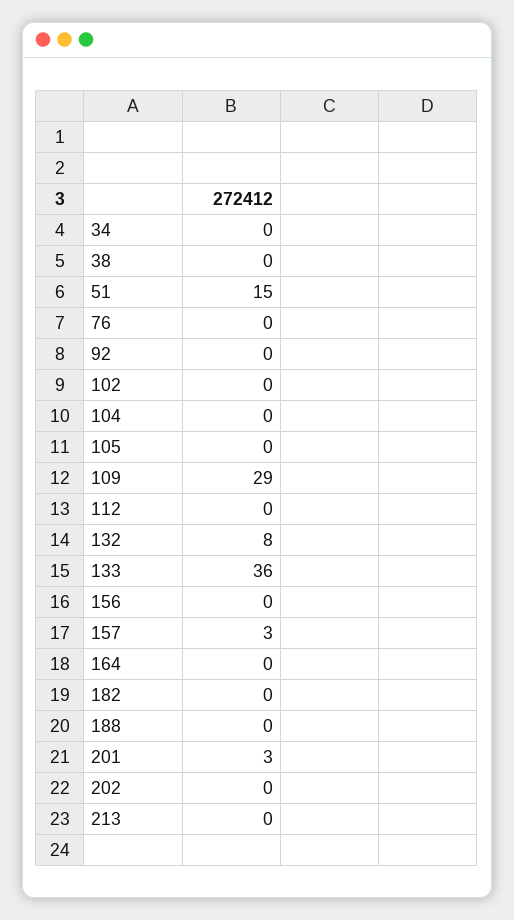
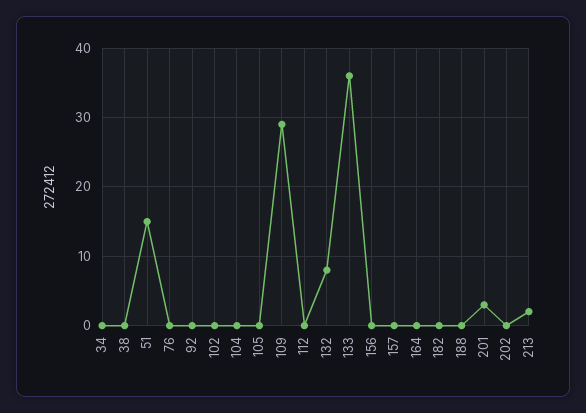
157: 3 -> 0
213: 0 -> 2

